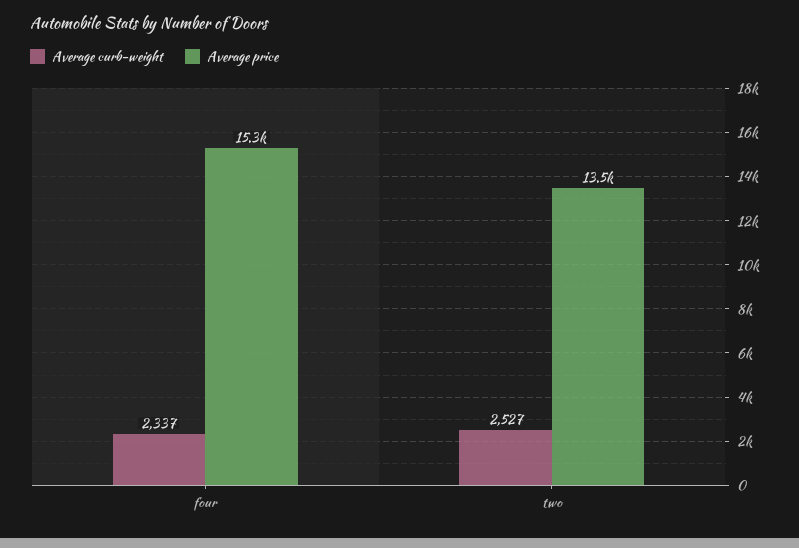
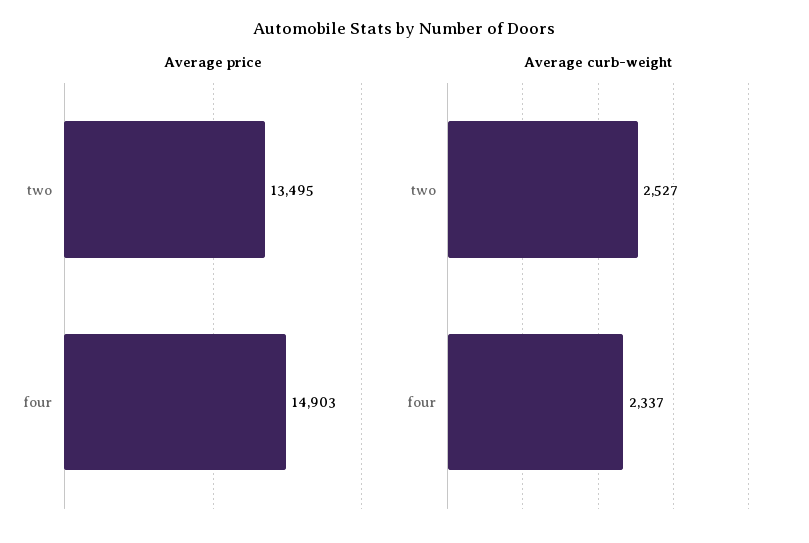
Average price, four: 15300 -> 14903

